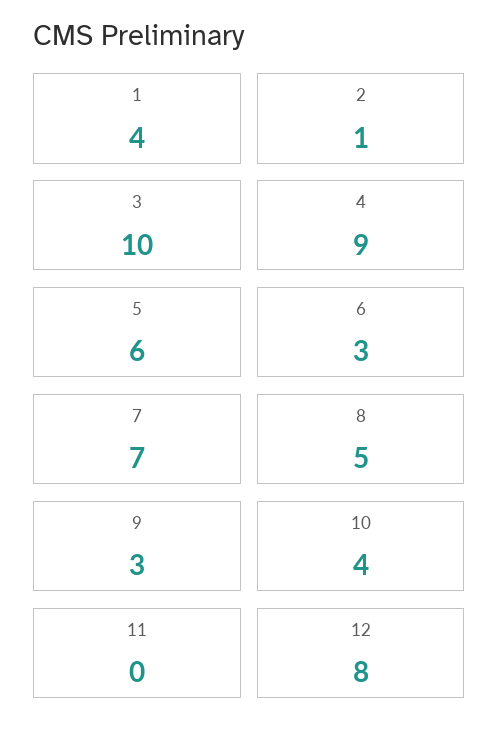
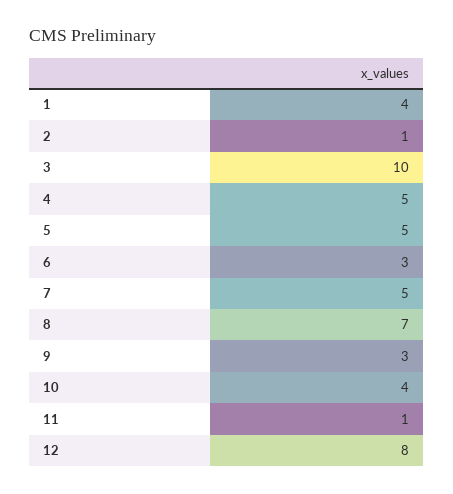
4: 9 -> 5
5: 6 -> 5
7: 7 -> 5
8: 5 -> 7
11: 0 -> 1

